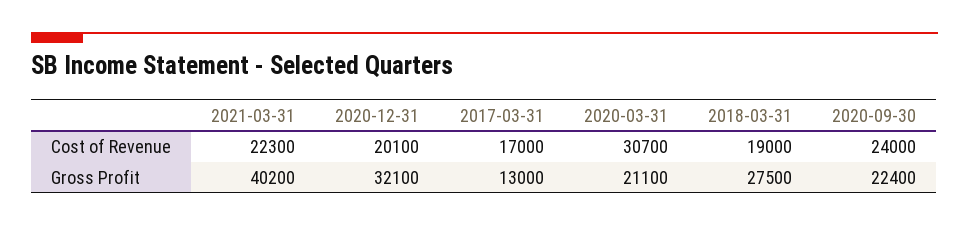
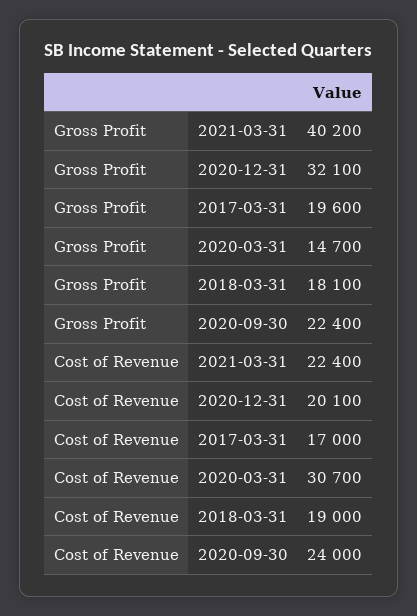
2021-03-31, Cost of Revenue: 22300 -> 22400
2017-03-31, Gross Profit: 13000 -> 19600
2020-03-31, Gross Profit: 21100 -> 14700
2018-03-31, Gross Profit: 27500 -> 18100

